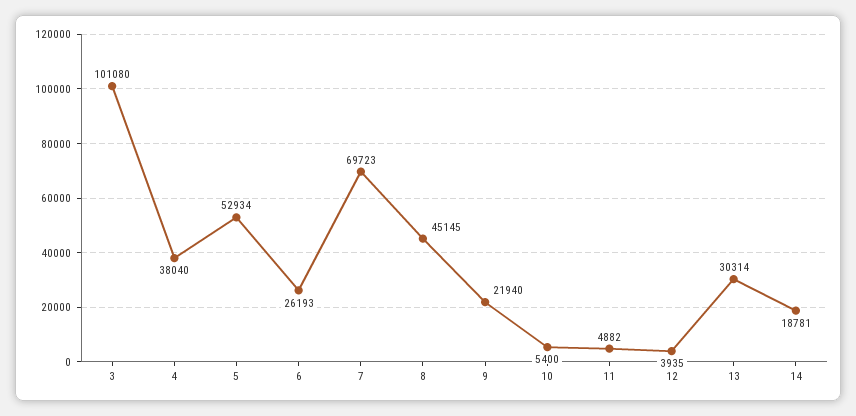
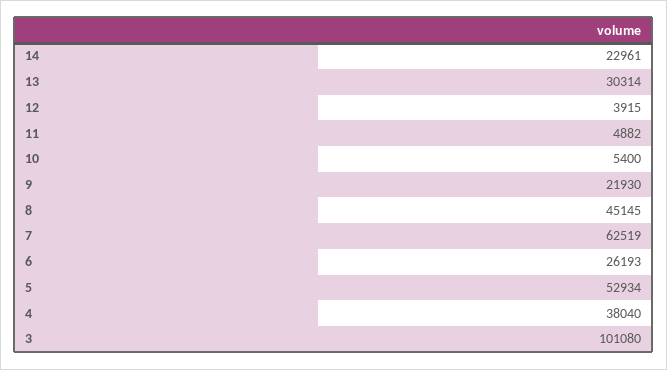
7: 69723 -> 62519
9: 21940 -> 21930
12: 3935 -> 3915
14: 18781 -> 22961

